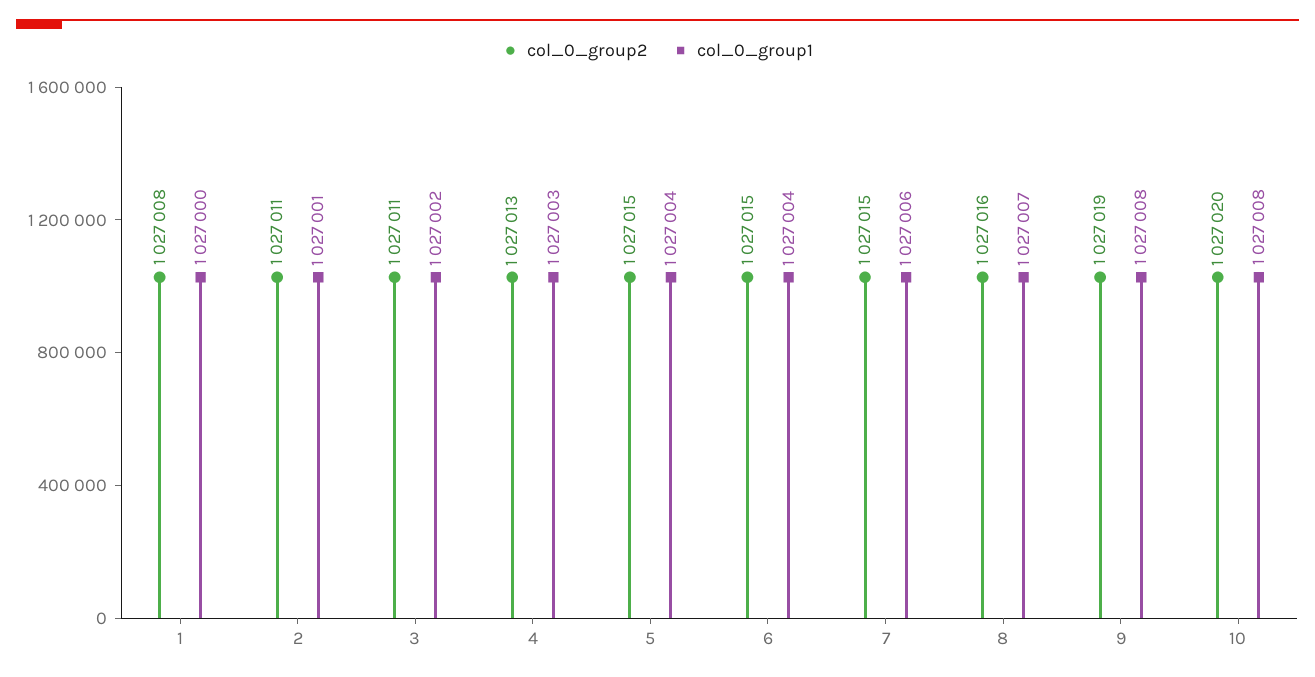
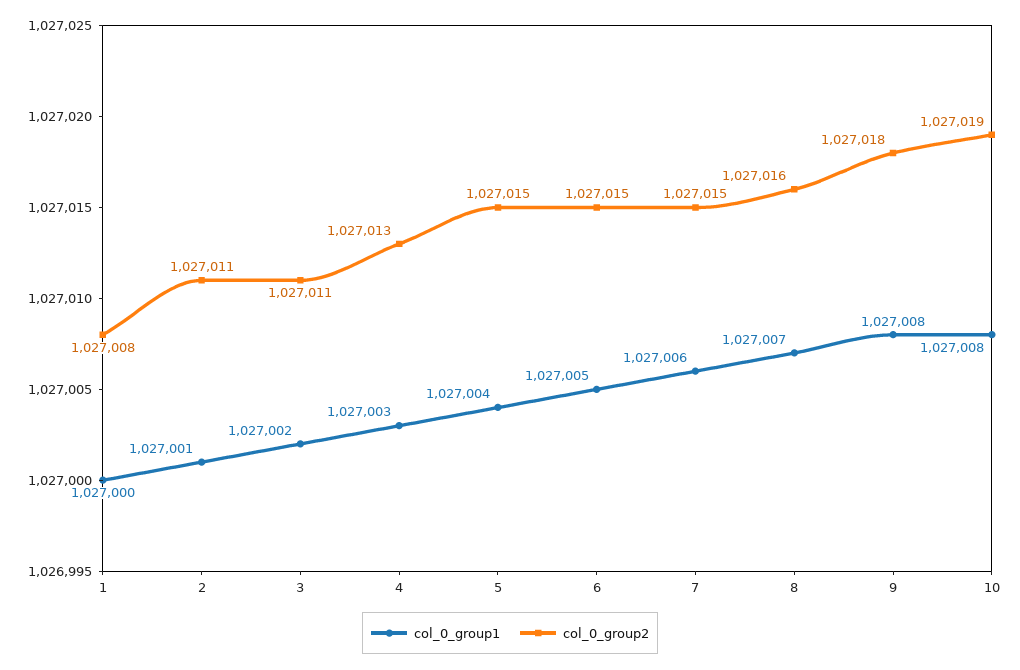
col_0_group1, 6: 1027004 -> 1027005
col_0_group2, 9: 1027019 -> 1027018
col_0_group2, 10: 1027020 -> 1027019

